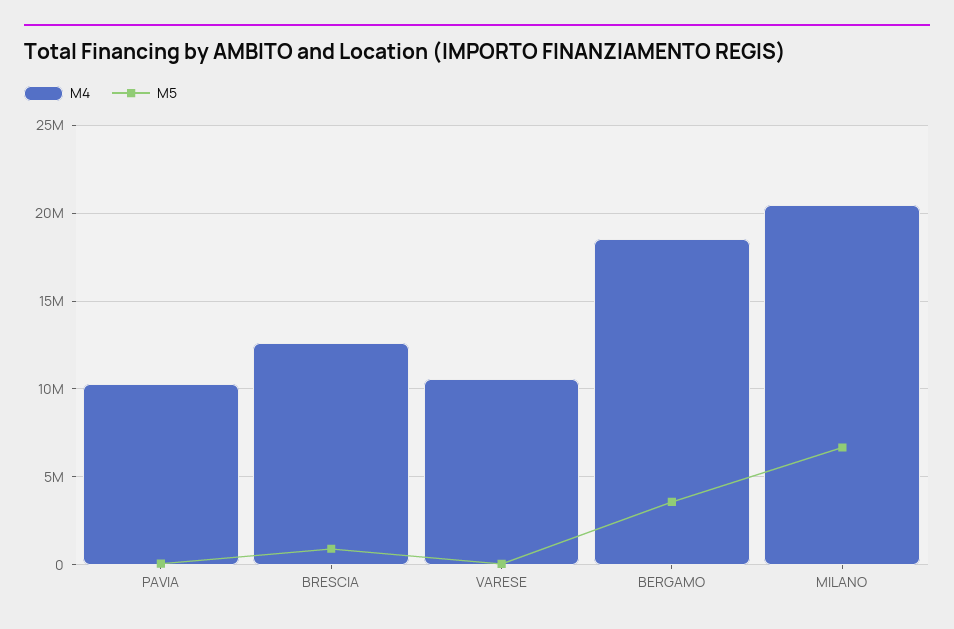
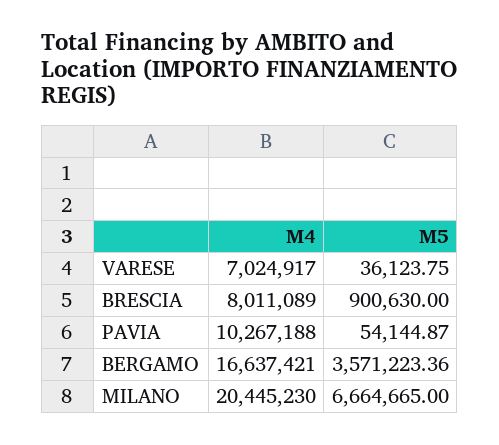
M4, BRESCIA: 12500000 -> 8011089
M4, VARESE: 10500000 -> 7024917
M4, BERGAMO: 18500000 -> 16637421

